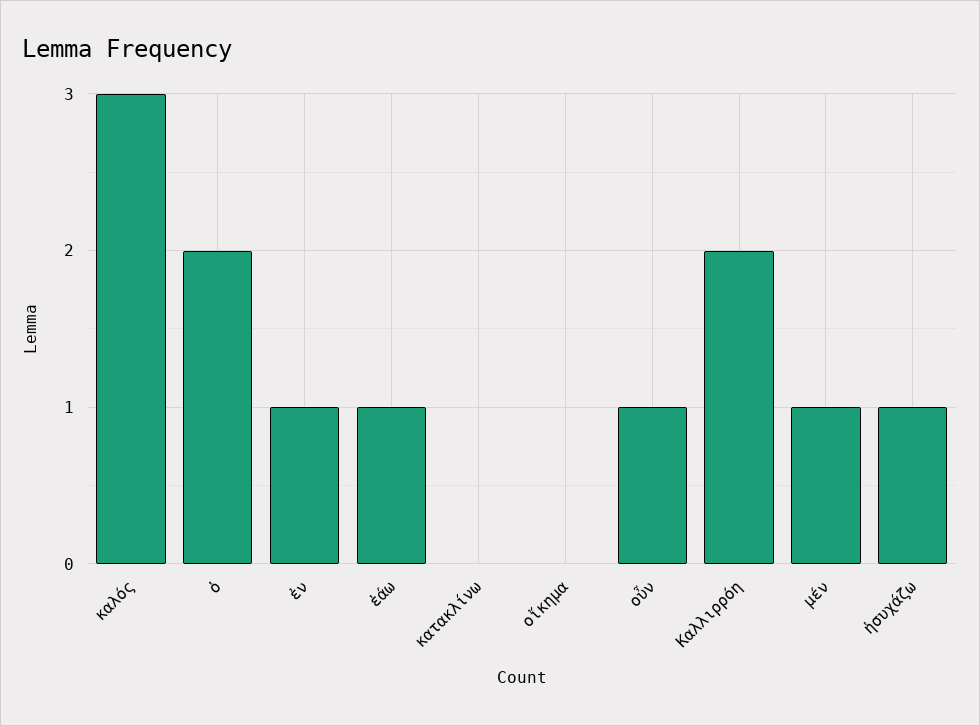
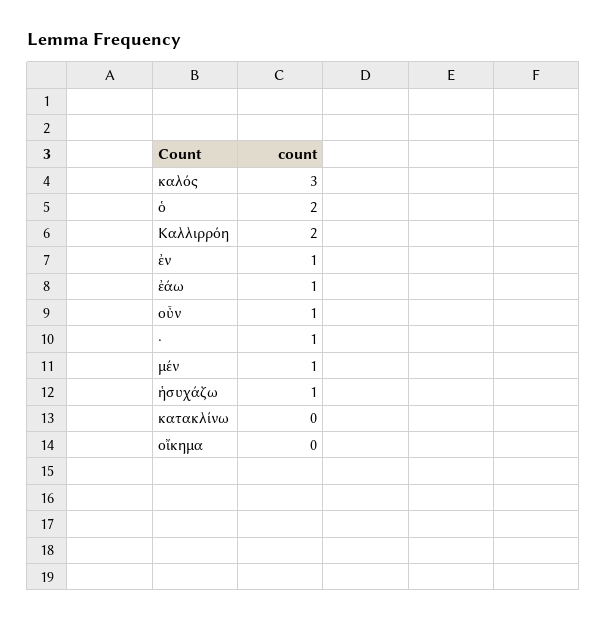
·: none -> 1

